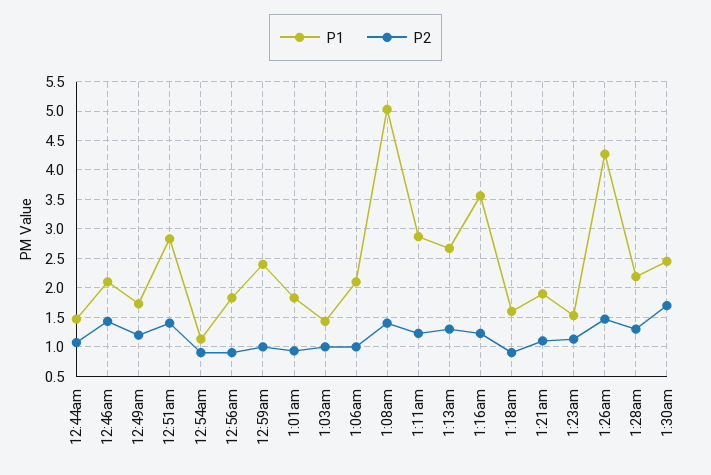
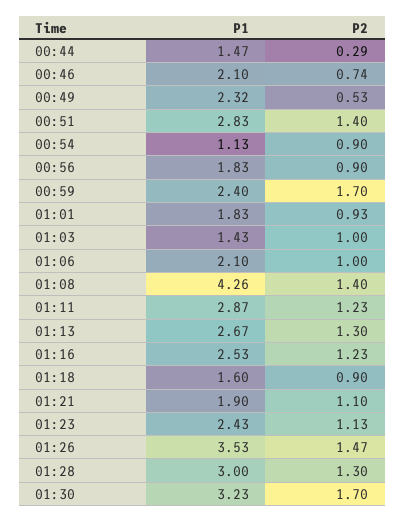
P2, 12:44am: 1 -> 0.29
P2, 12:46am: 1.5 -> 0.74
P1, 12:49am: 1.75 -> 2.32
P2, 12:49am: 1.25 -> 0.53
P2, 12:59am: 1 -> 1.7
P1, 1:08am: 5 -> 4.26
P1, 1:16am: 3.5 -> 2.53
P1, 1:23am: 1.5 -> 2.43
P1, 1:26am: 4.25 -> 3.53
P1, 1:28am: 2.25 -> 3
P1, 1:30am: 2.5 -> 3.23

